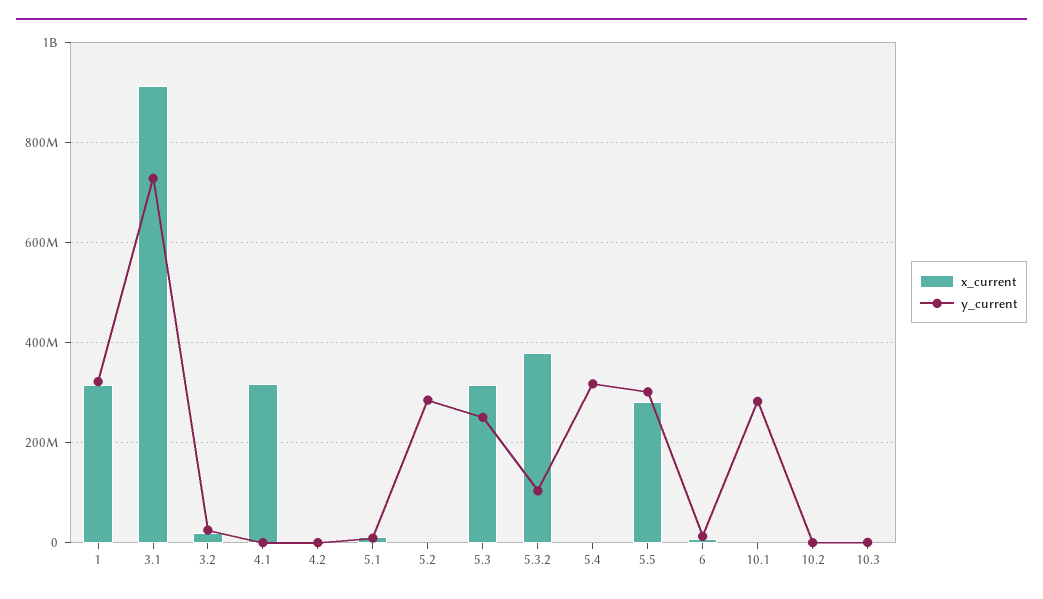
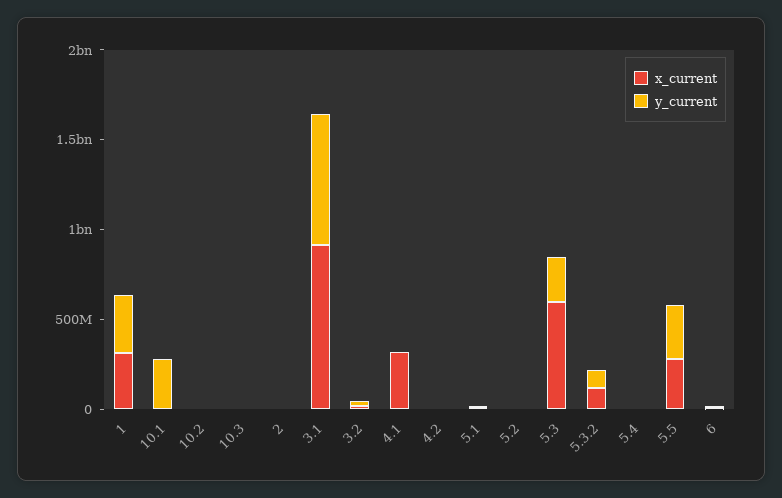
y_current, 5.2: 280000000 -> 0
x_current, 5.3: 320000000 -> 600000000
x_current, 5.3.2: 380000000 -> 100000000
y_current, 5.4: 320000000 -> 0
x_current, 2: none -> 0
y_current, 2: none -> 0

